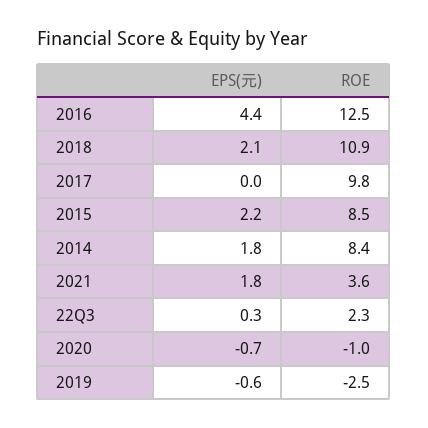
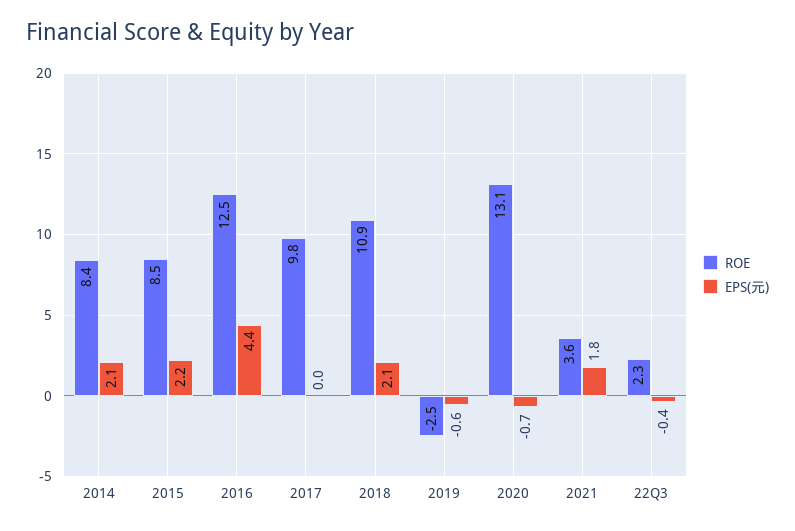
EPS(元), 2014: 1.8 -> 2.1
EPS(元), 22Q3: 0.3 -> -0.4
ROE, 2020: -1 -> 13.1

